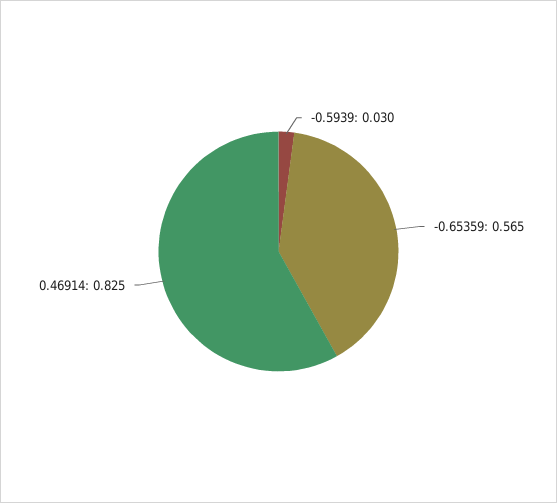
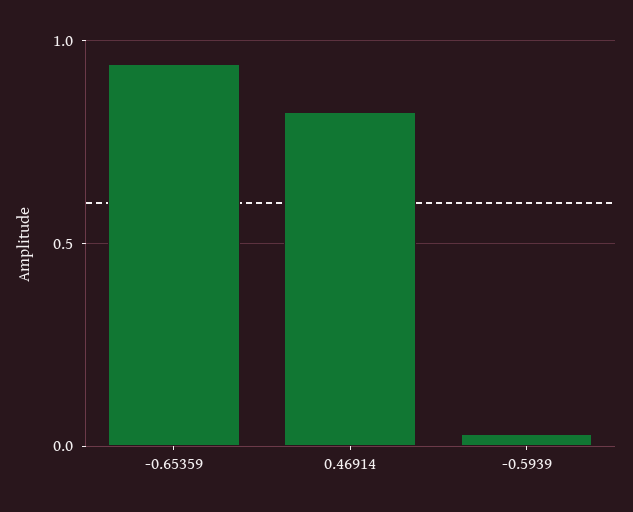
-0.65359: 0.565 -> 0.95

